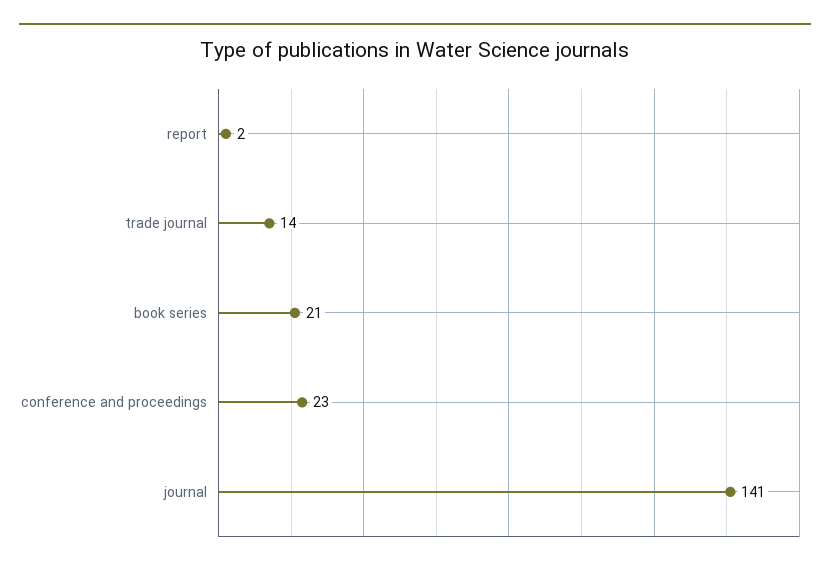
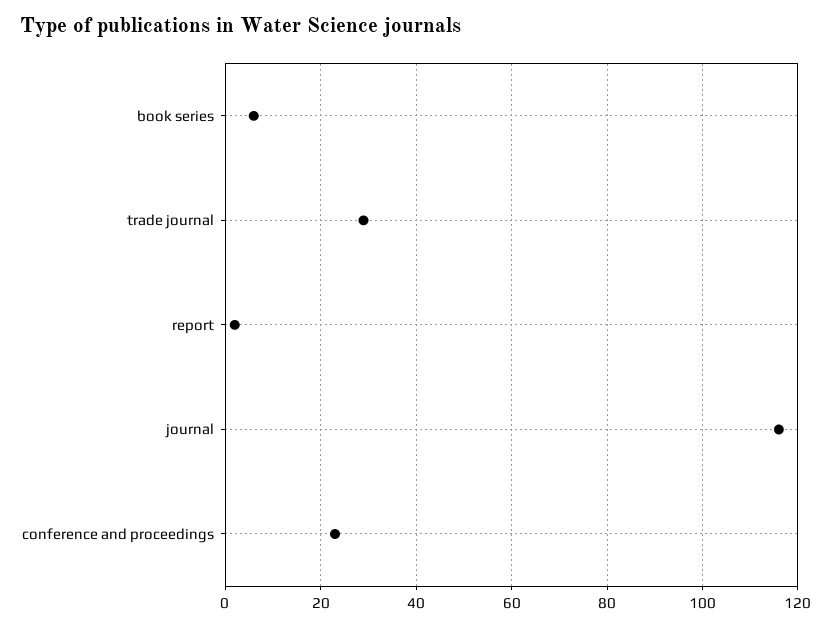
trade journal: 14 -> 30
book series: 21 -> 5
journal: 141 -> 115

